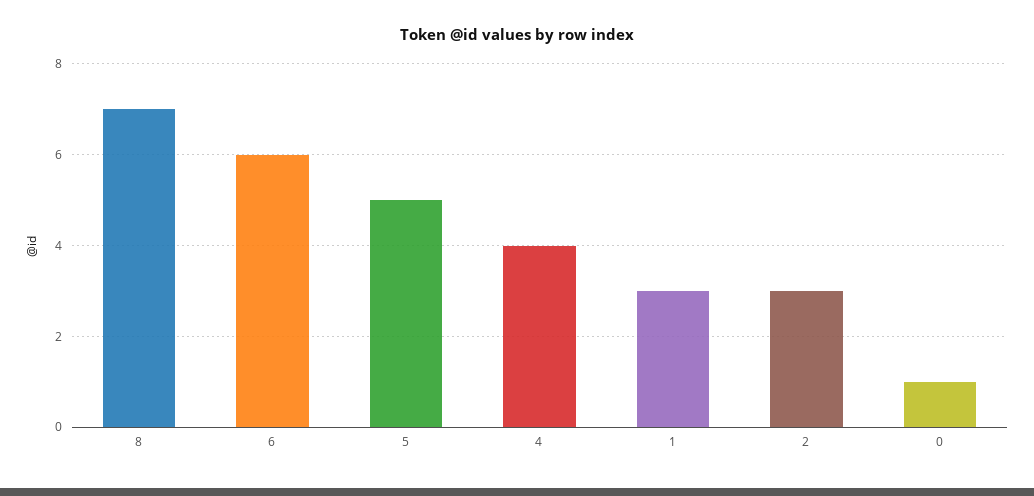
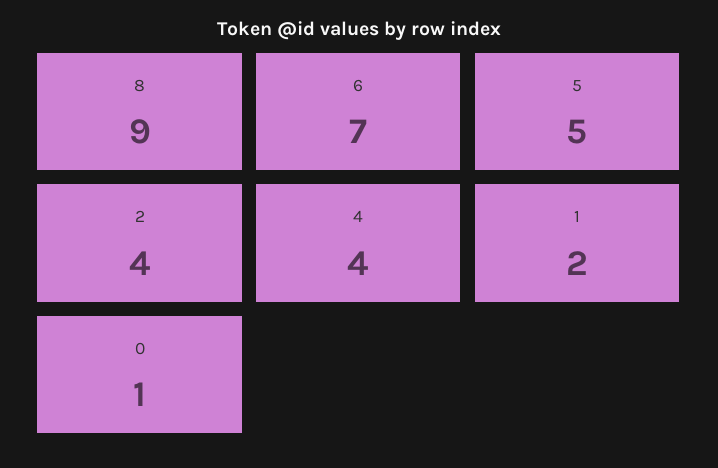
8: 7 -> 9
6: 6 -> 7
1: 3 -> 2
2: 3 -> 4

